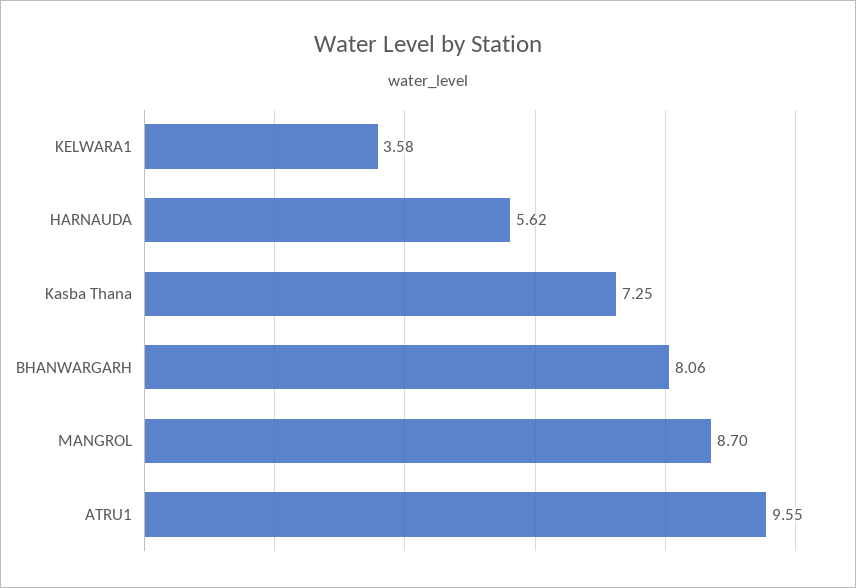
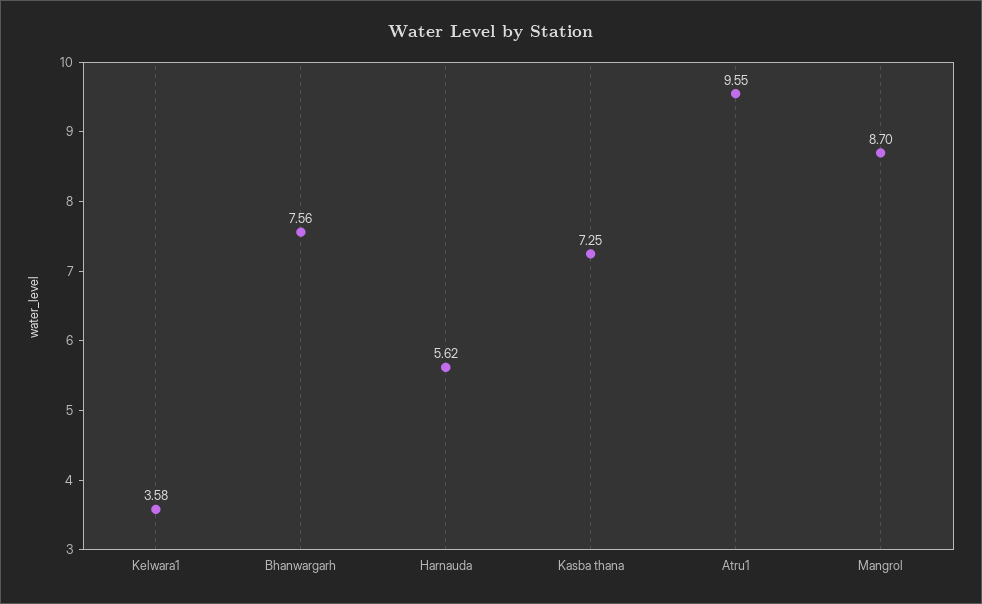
BHANWARGARH: 8.06 -> 7.56

